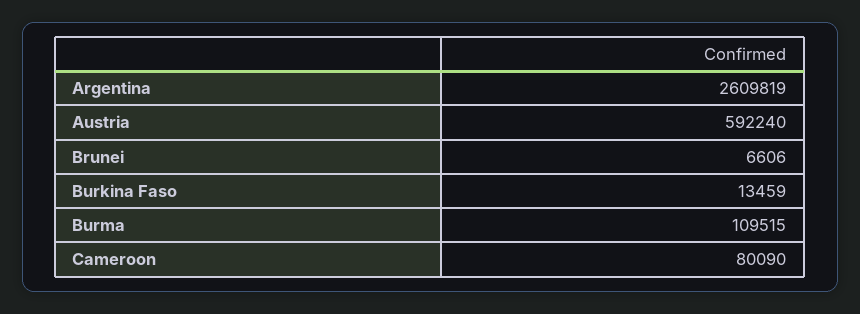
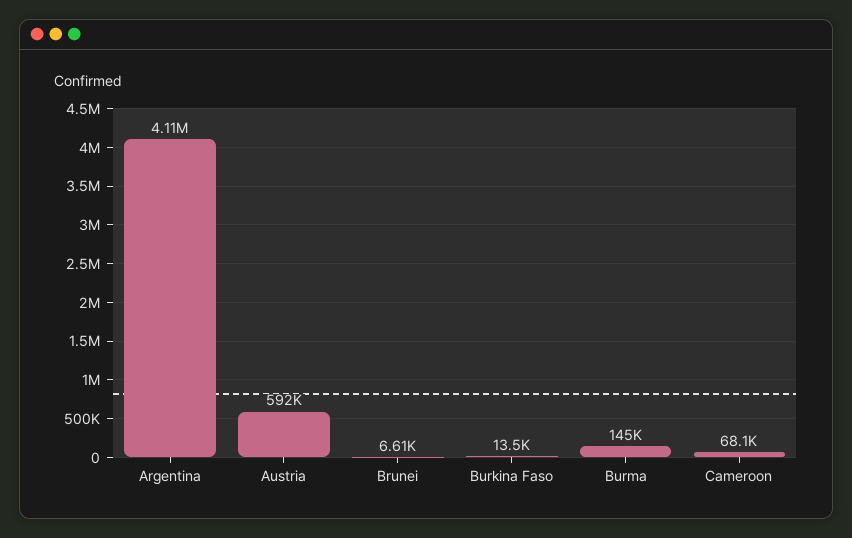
Argentina: 2609819 -> 4110000
Burma: 109515 -> 145000
Cameroon: 80090 -> 68100

